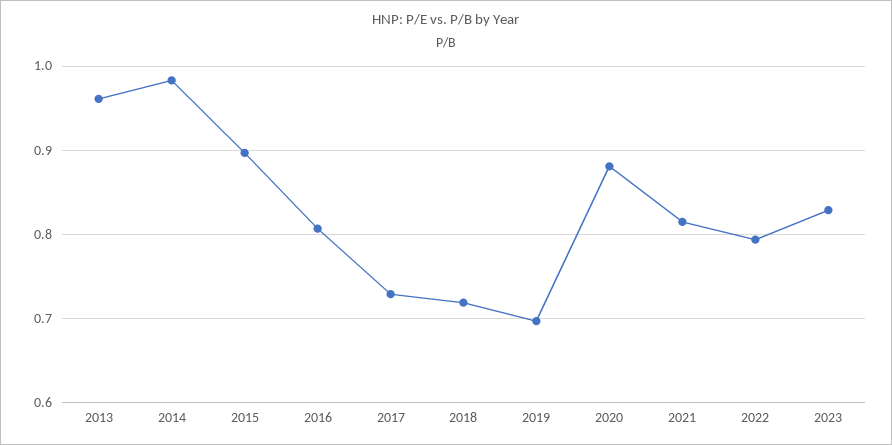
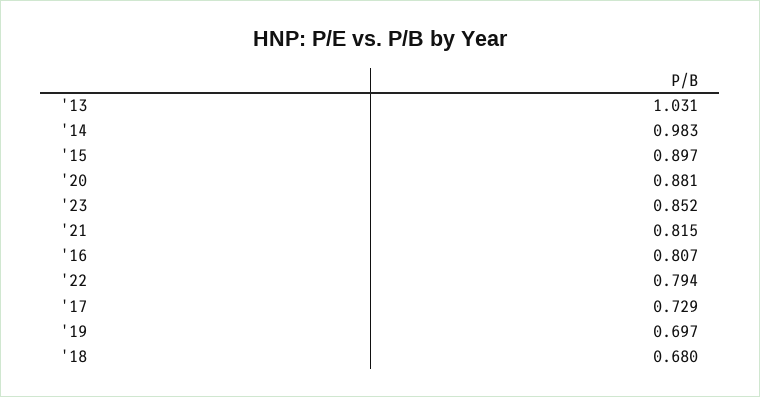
2013: 0.96 -> 1.031
2018: 0.72 -> 0.68
2023: 0.83 -> 0.852

